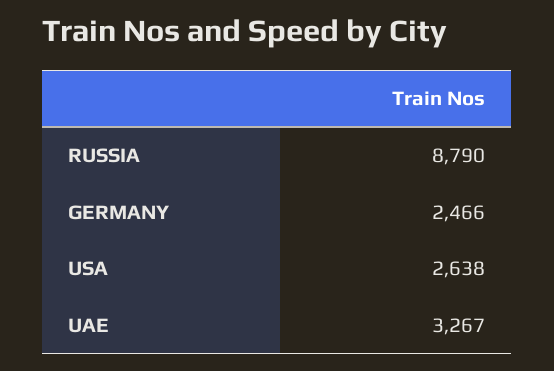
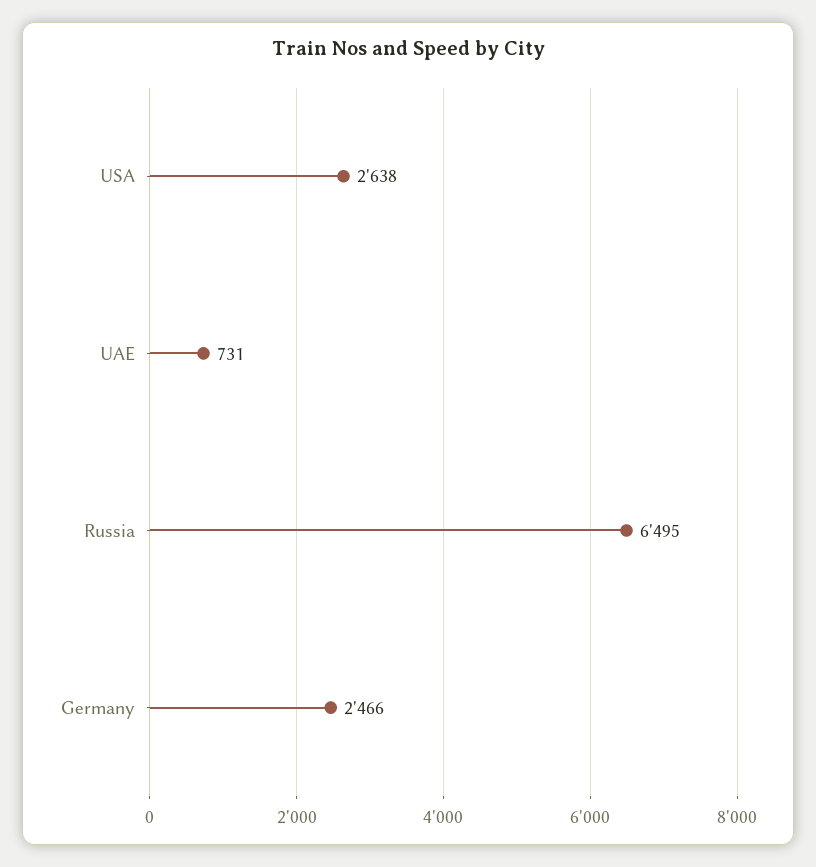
RUSSIA: 8790 -> 6495
UAE: 3267 -> 731

